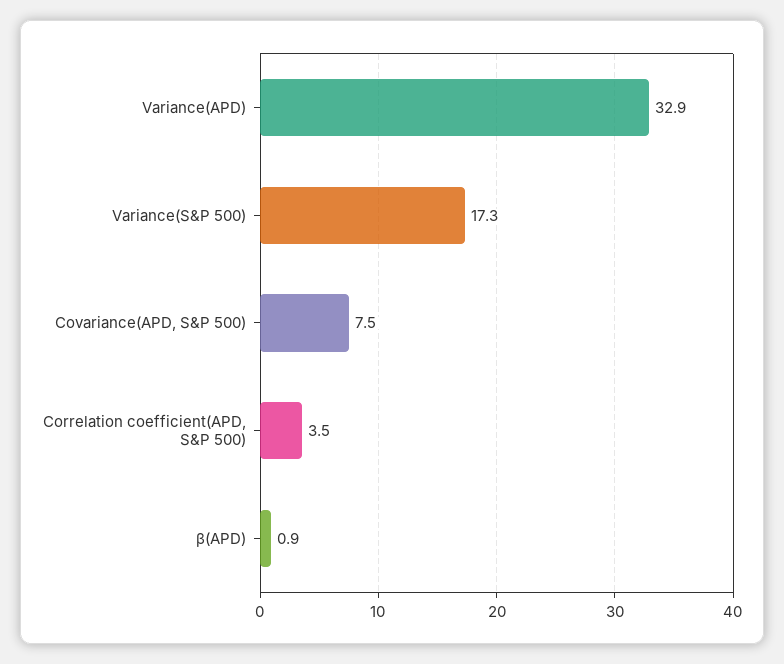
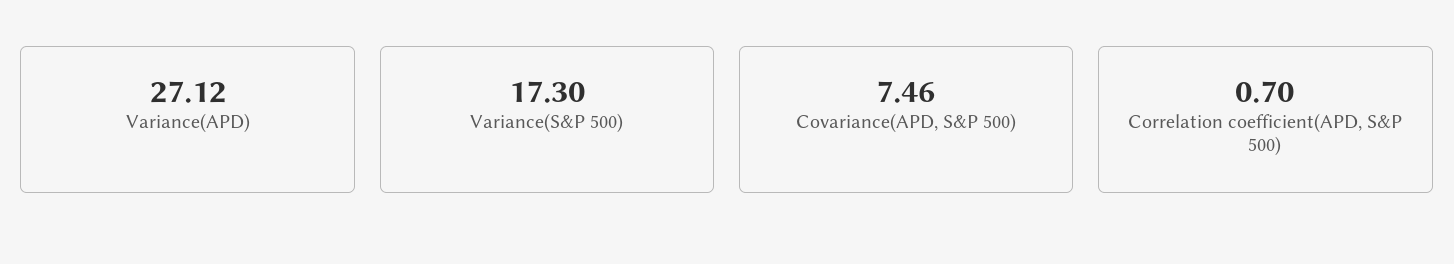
Variance(APD): 32.9 -> 27.12
Correlation coefficient(APD, S&P 500): 3.5 -> 0.7
β(APD): 0.9 -> none

